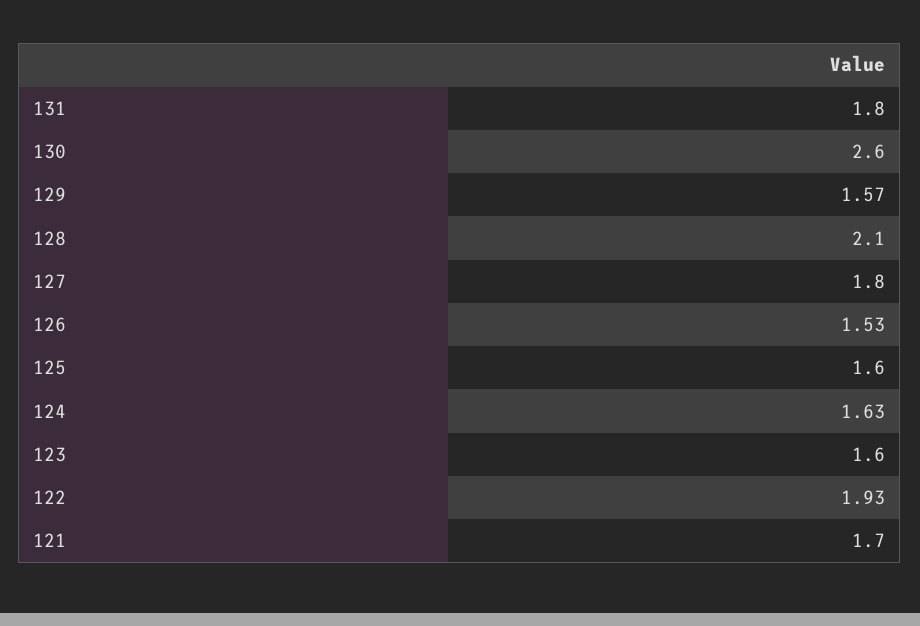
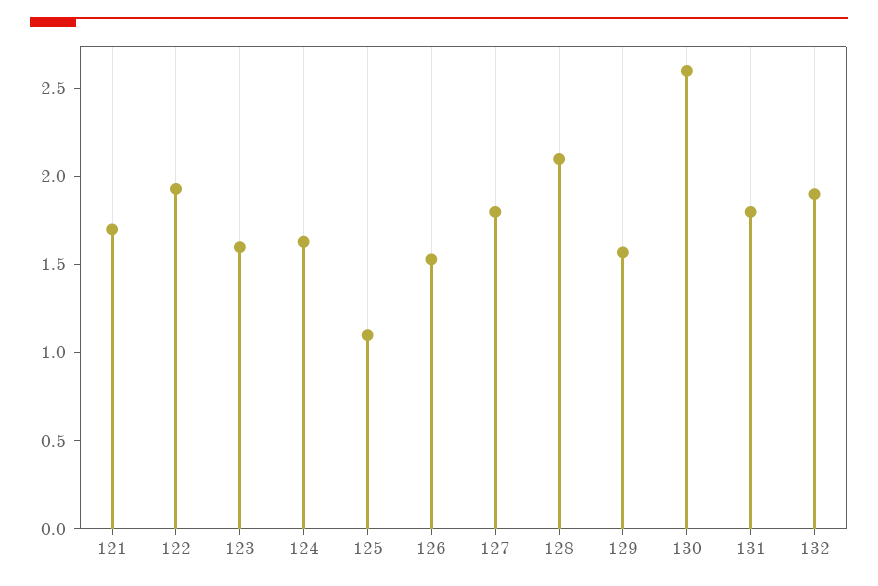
125: 1.6 -> 1.1
132: none -> 1.9

